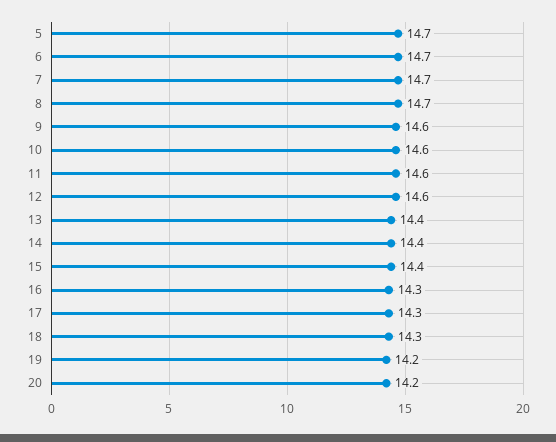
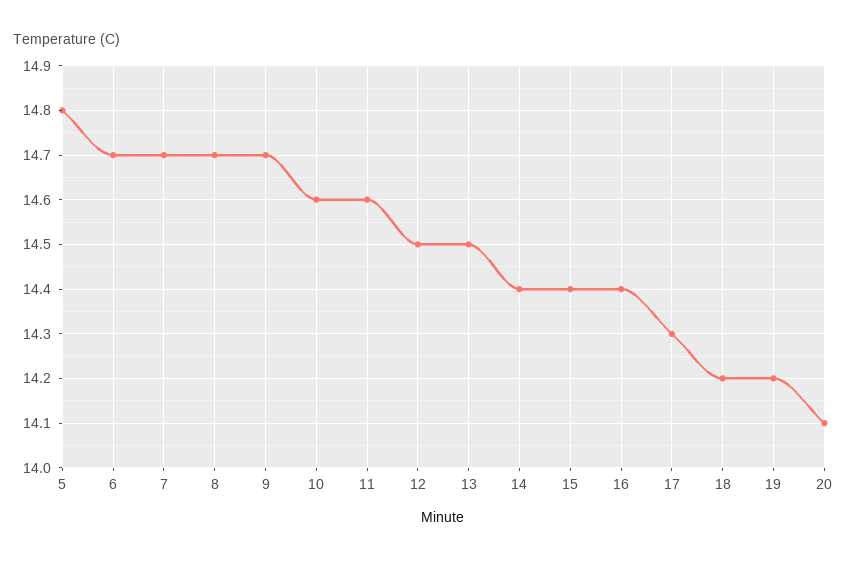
5: 14.7 -> 14.8
9: 14.6 -> 14.7
12: 14.6 -> 14.5
13: 14.4 -> 14.5
16: 14.3 -> 14.4
18: 14.3 -> 14.2
20: 14.2 -> 14.1

